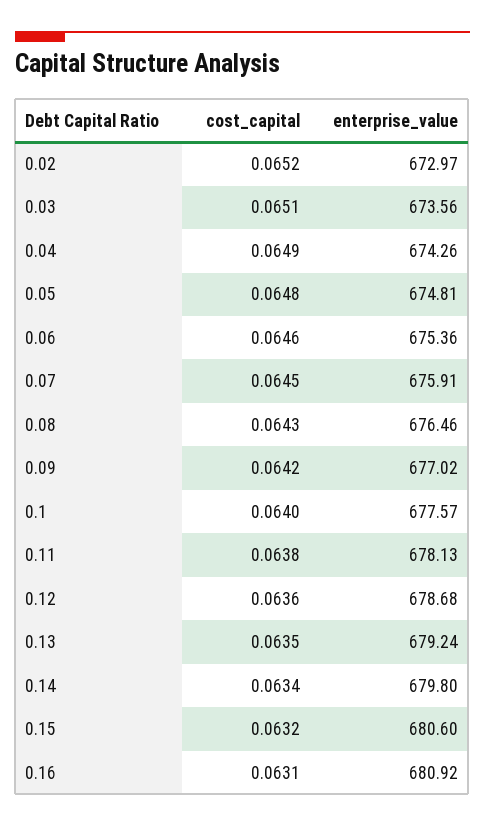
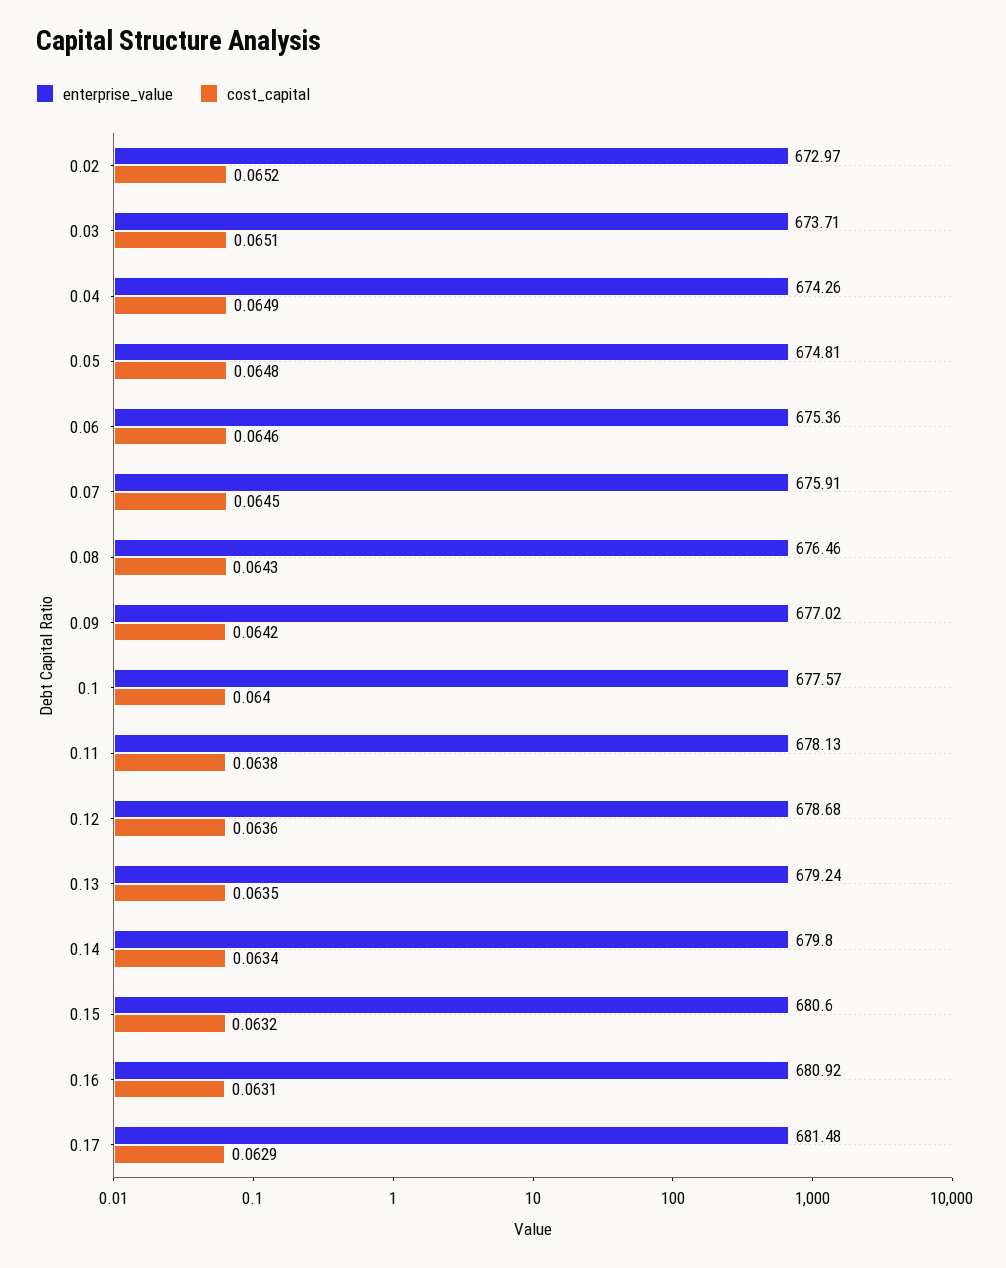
enterprise_value, 0.03: 673.56 -> 673.71
enterprise_value, 0.17: none -> 681.48
cost_capital, 0.17: none -> 0.0629

